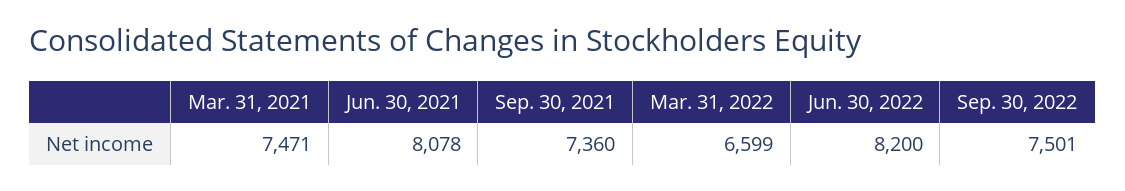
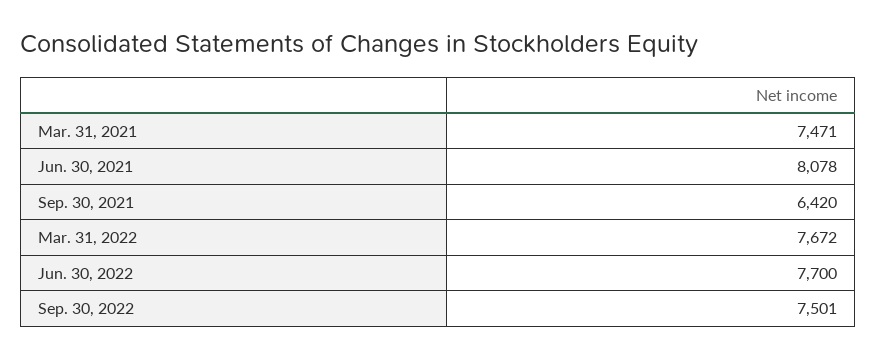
Sep. 30, 2021: 7360 -> 6420
Mar. 31, 2022: 6599 -> 7672
Jun. 30, 2022: 8200 -> 7700

